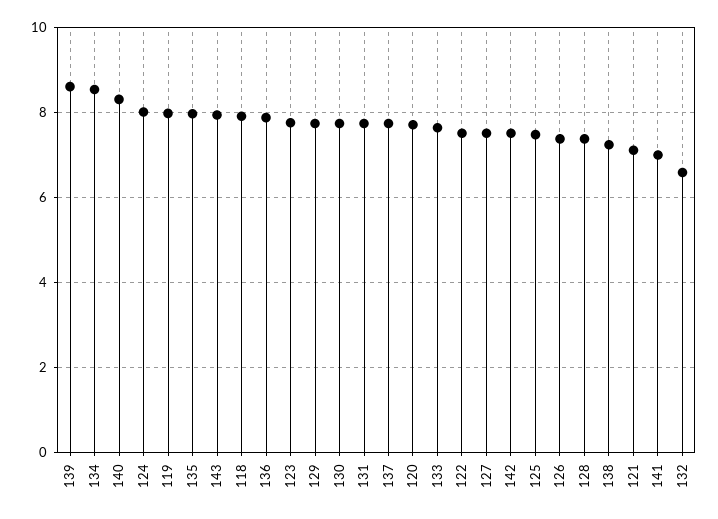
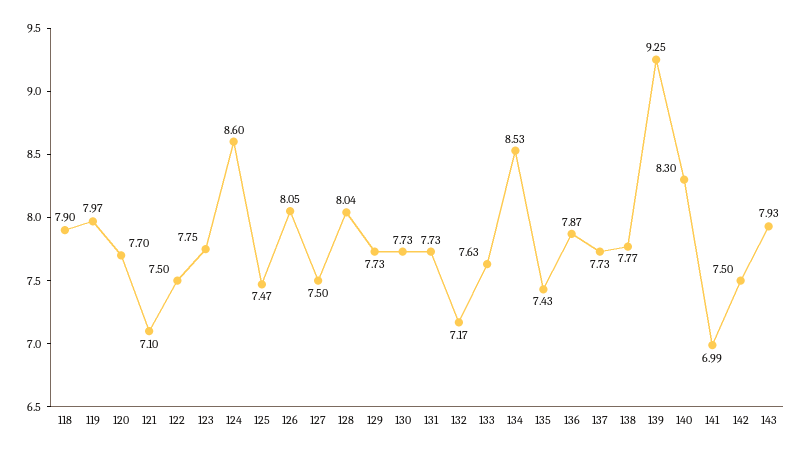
139: 8.6 -> 9.25
124: 8 -> 8.6
135: 8 -> 7.43
126: 7.4 -> 8.05
128: 7.4 -> 8.04
138: 7.2 -> 7.77
132: 6.6 -> 7.17

